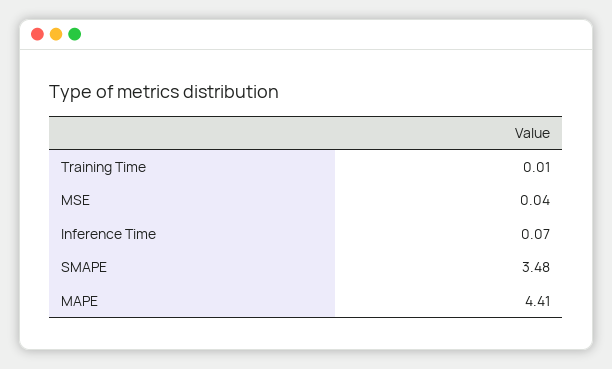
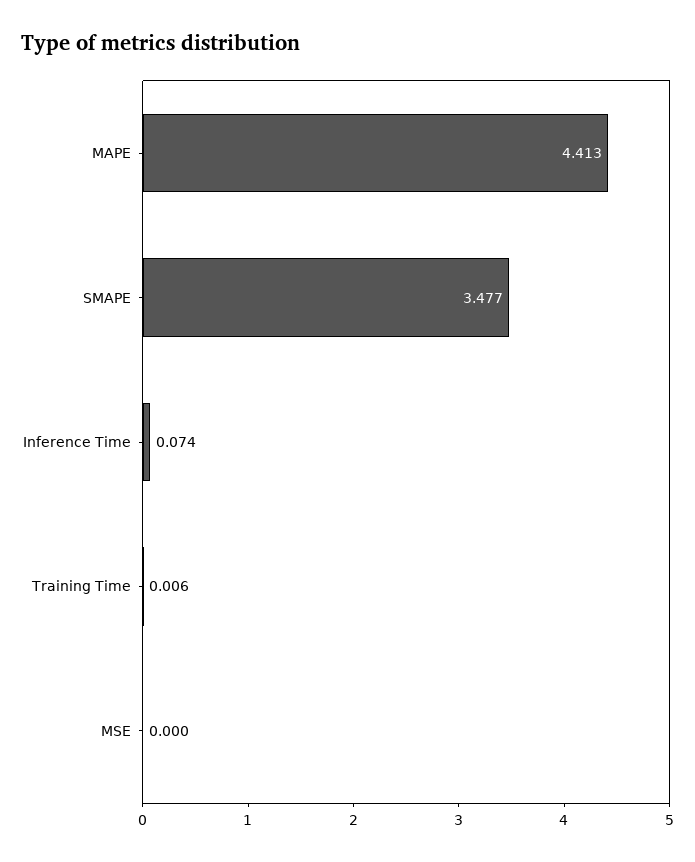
MSE: 0.04 -> 0

